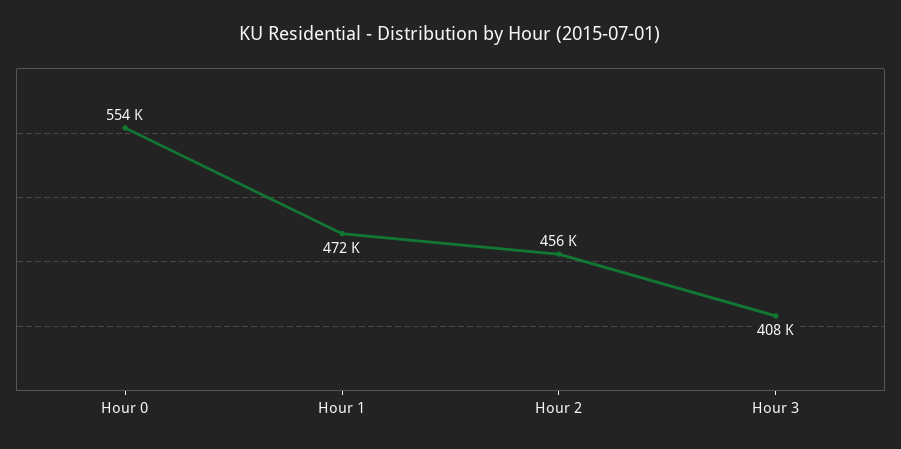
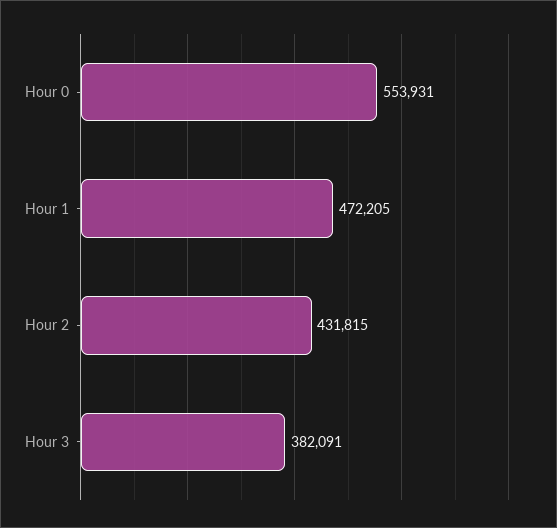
Hour 2: 456000 -> 431815
Hour 3: 408000 -> 382091

